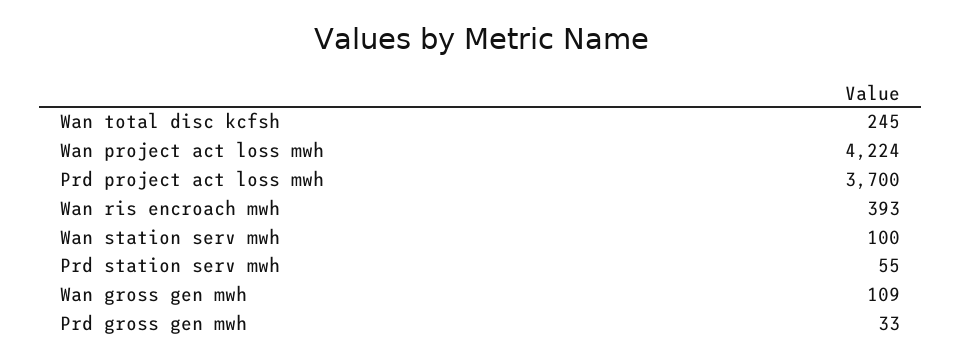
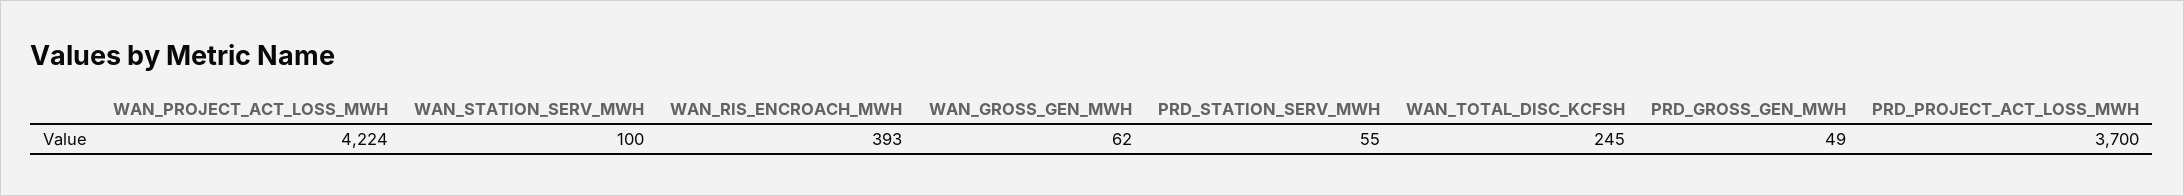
Wan gross gen mwh: 109 -> 62
Prd gross gen mwh: 33 -> 49

